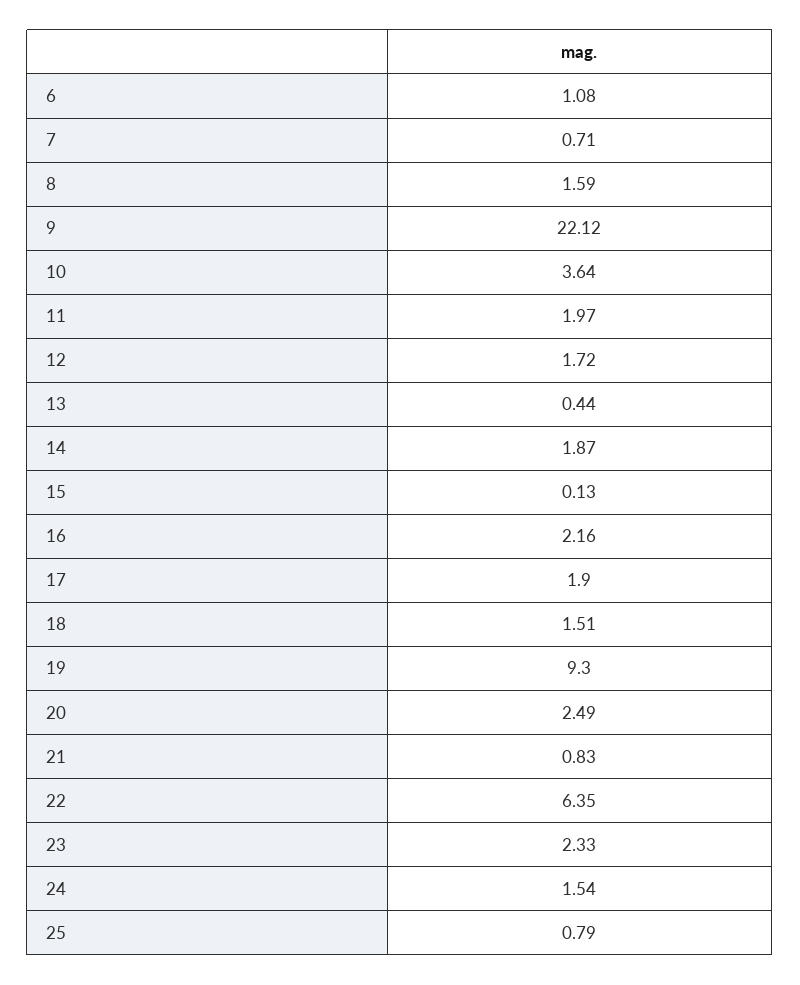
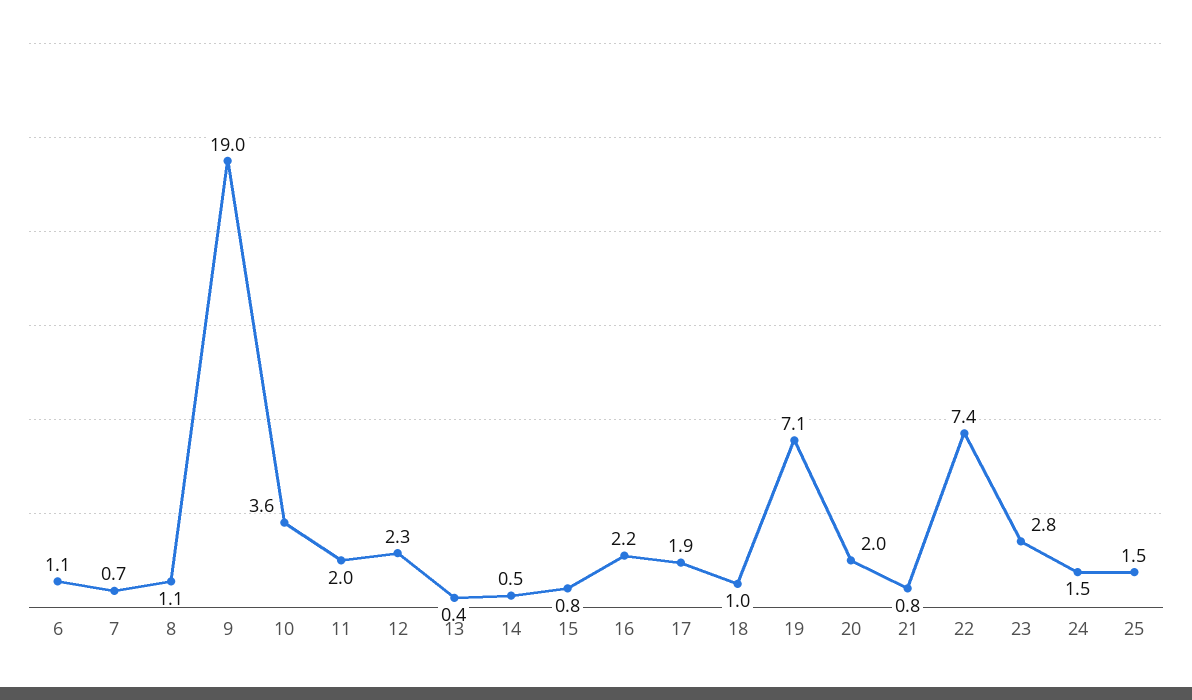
8: 1.59 -> 1.1
9: 22.12 -> 19
12: 1.72 -> 2.3
14: 1.87 -> 0.5
15: 0.13 -> 0.8
18: 1.51 -> 1
19: 9.3 -> 7.1
20: 2.49 -> 2
22: 6.35 -> 7.4
23: 2.33 -> 2.8
25: 0.79 -> 1.5

